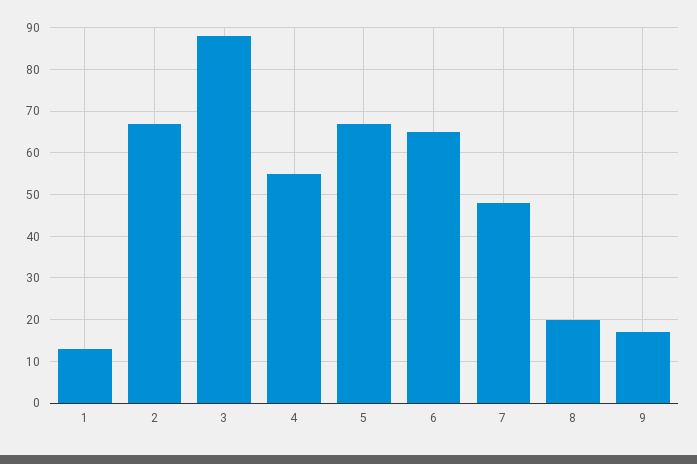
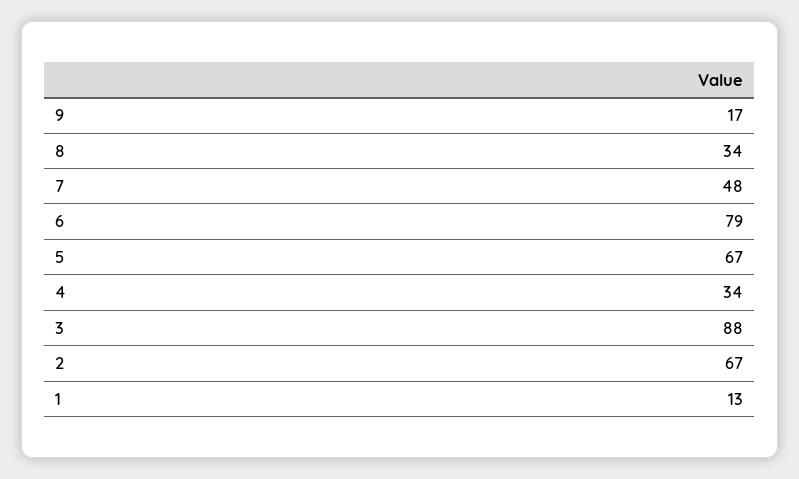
4: 55 -> 34
6: 65 -> 79
8: 20 -> 34

